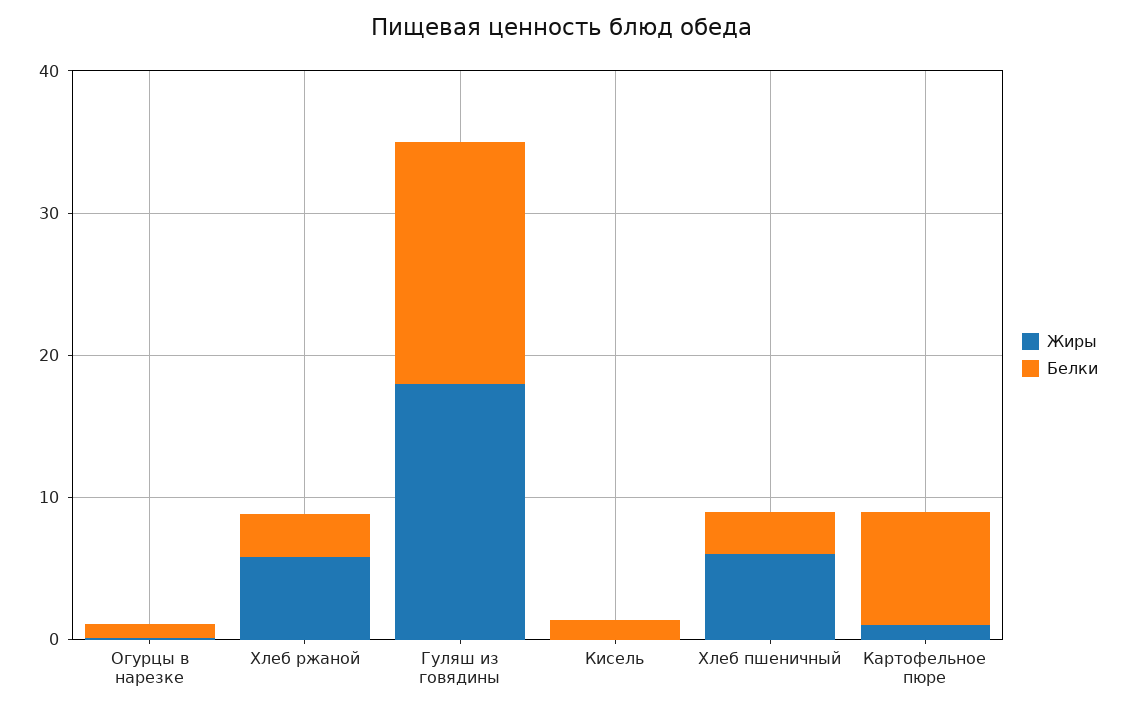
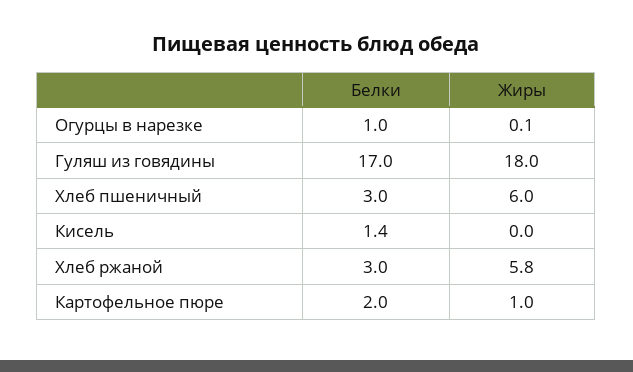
Белки, Картофельное пюре: 8 -> 2

